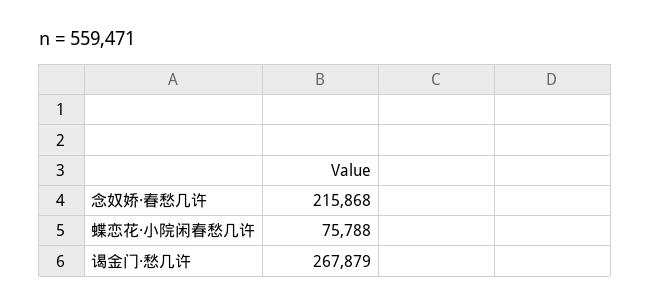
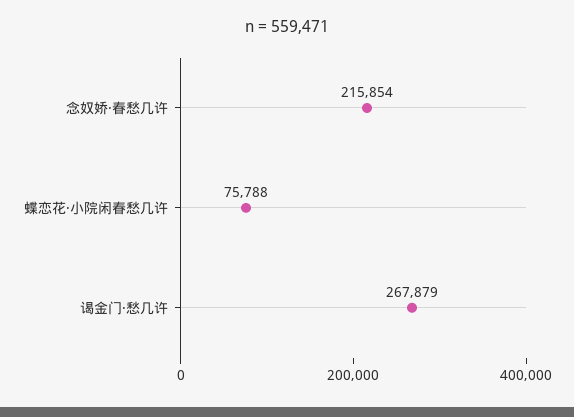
念奴娇·春愁几许: 215868 -> 215854

